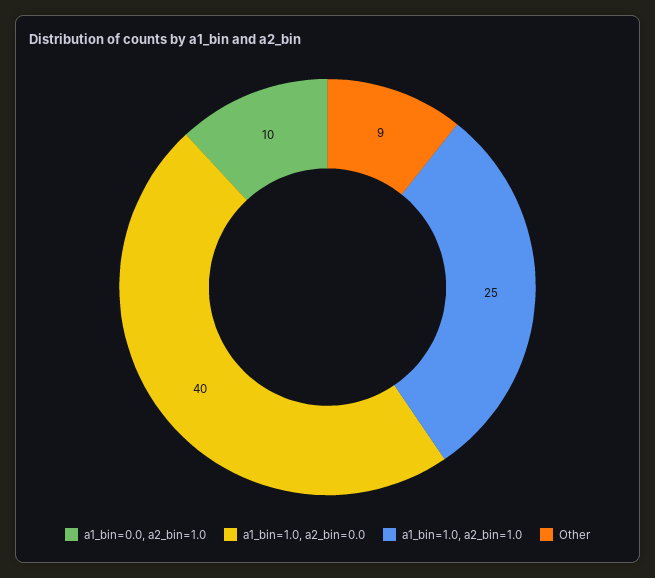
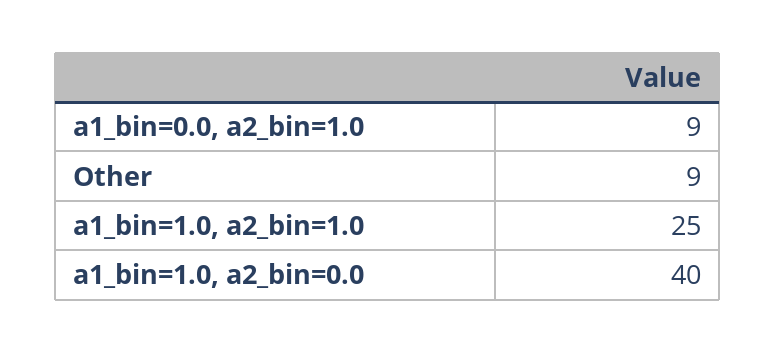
a1_bin=0.0, a2_bin=1.0: 10 -> 9

